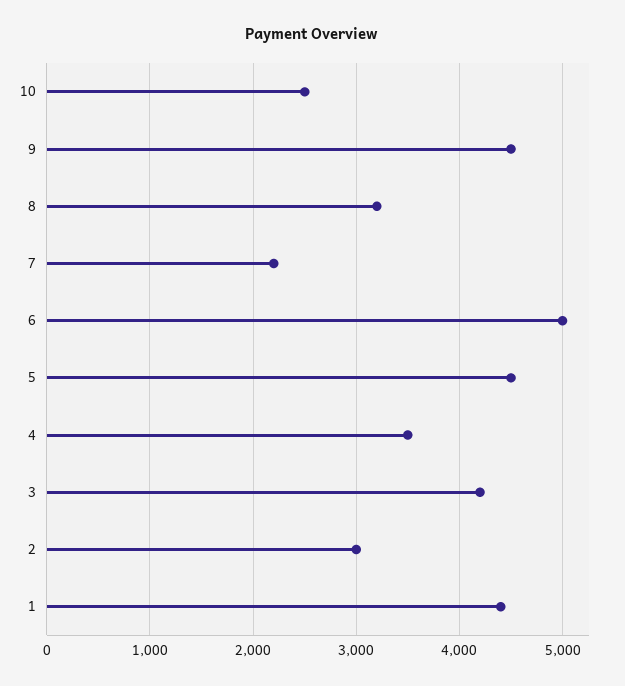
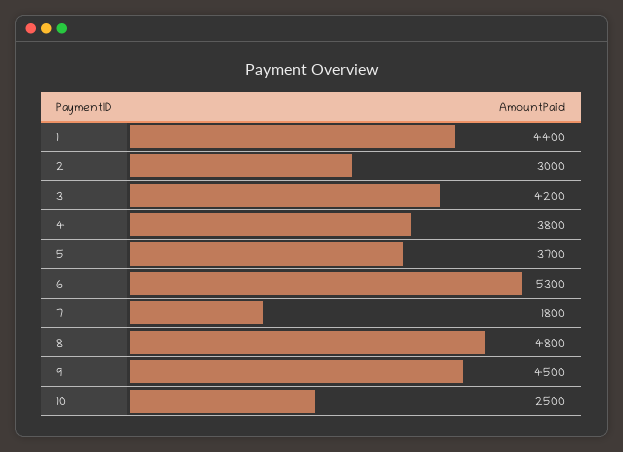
8: 3200 -> 4800
7: 2200 -> 1800
6: 5000 -> 5300
5: 4500 -> 3700
4: 3500 -> 3800

